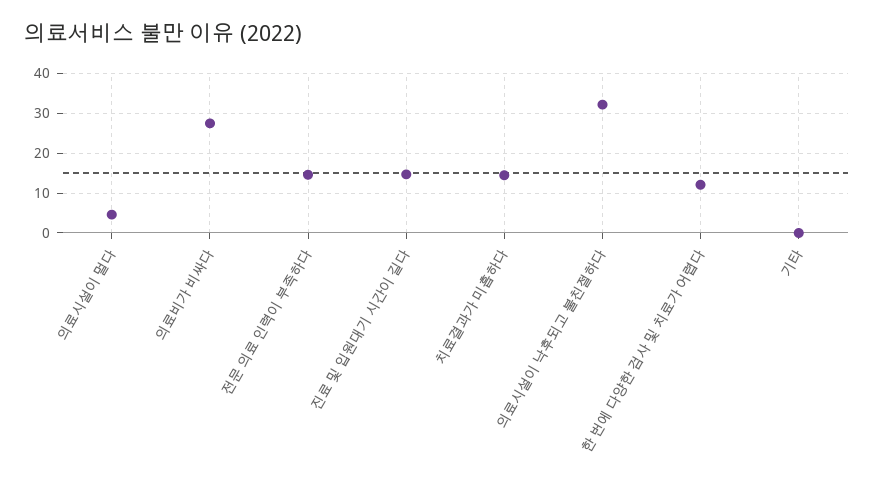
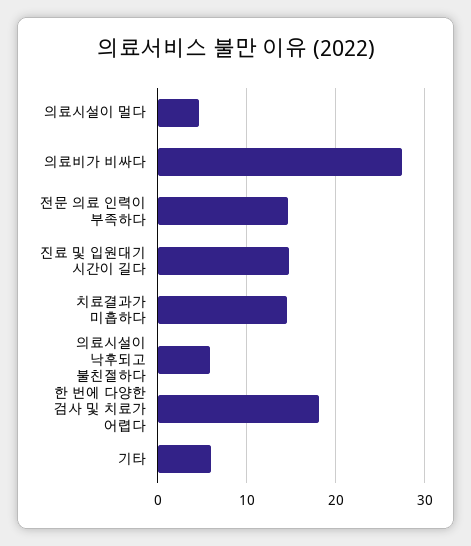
의료시설이 낙후되고 불친절하다: 32 -> 6
한 번에 다양한 검사 및 치료가 어렵다: 12 -> 18
기타: 0 -> 6

